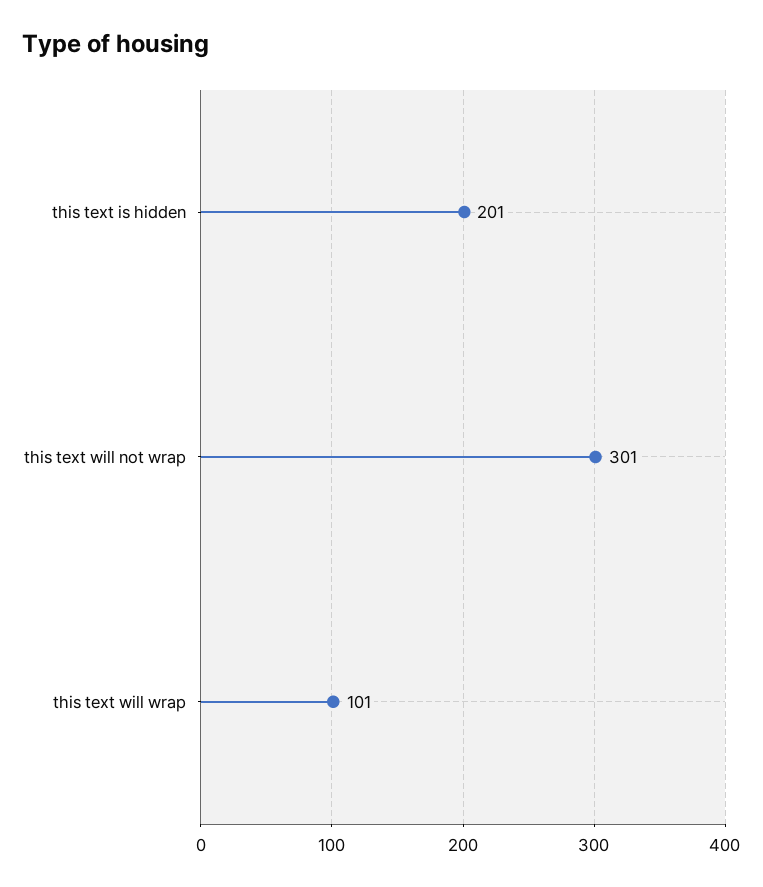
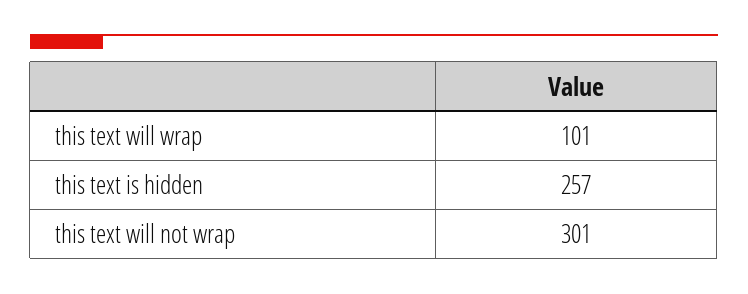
this text is hidden: 201 -> 257

